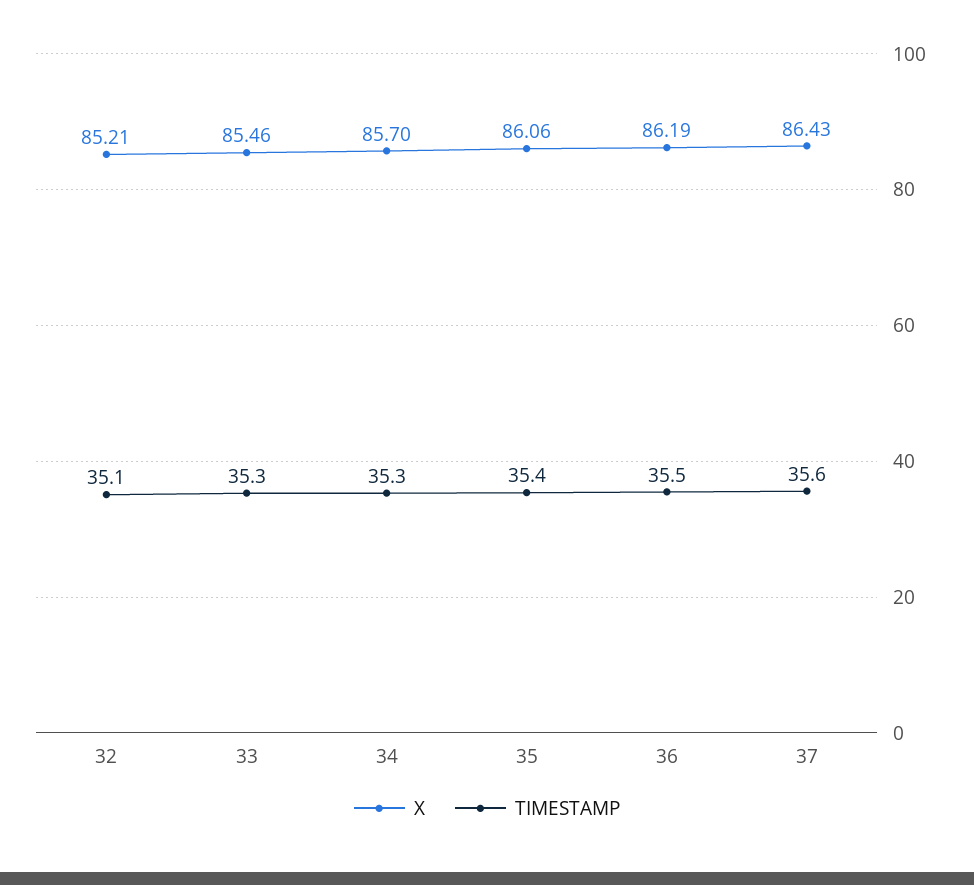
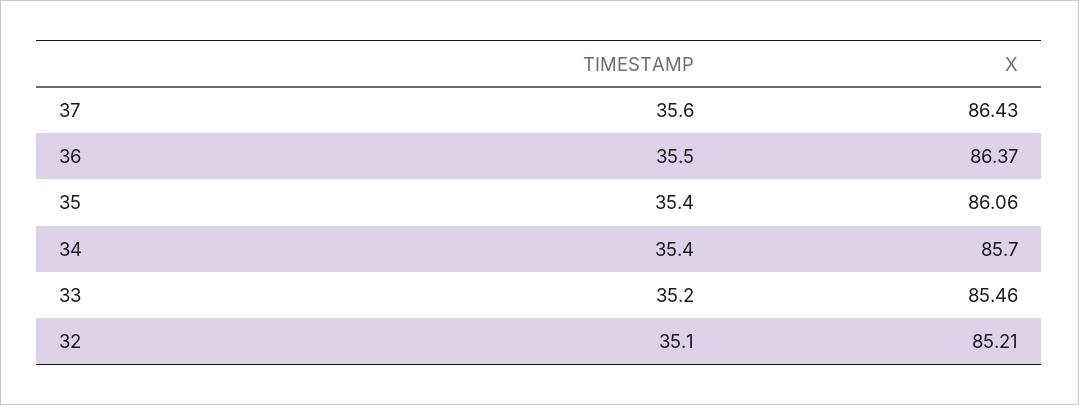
TIMESTAMP, 33: 35.3 -> 35.2
TIMESTAMP, 34: 35.3 -> 35.4
X, 36: 86.19 -> 86.37

